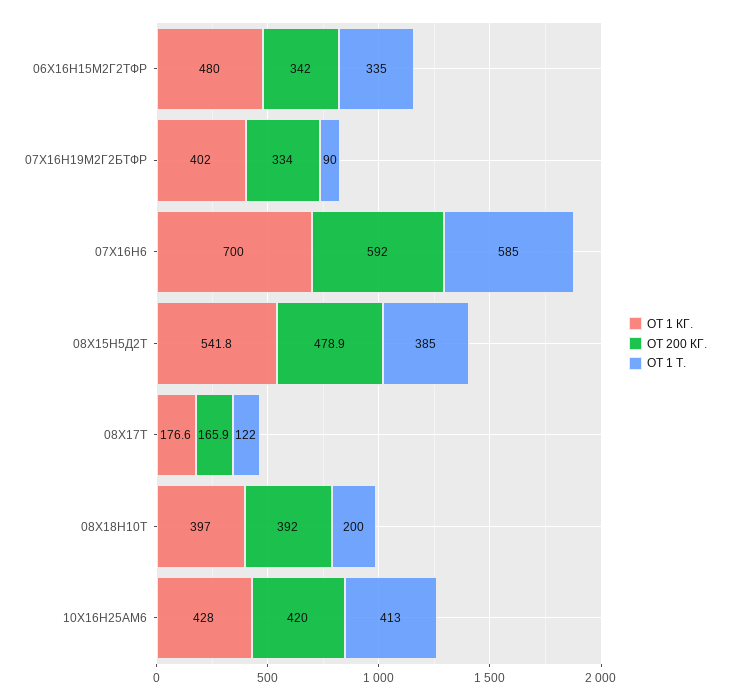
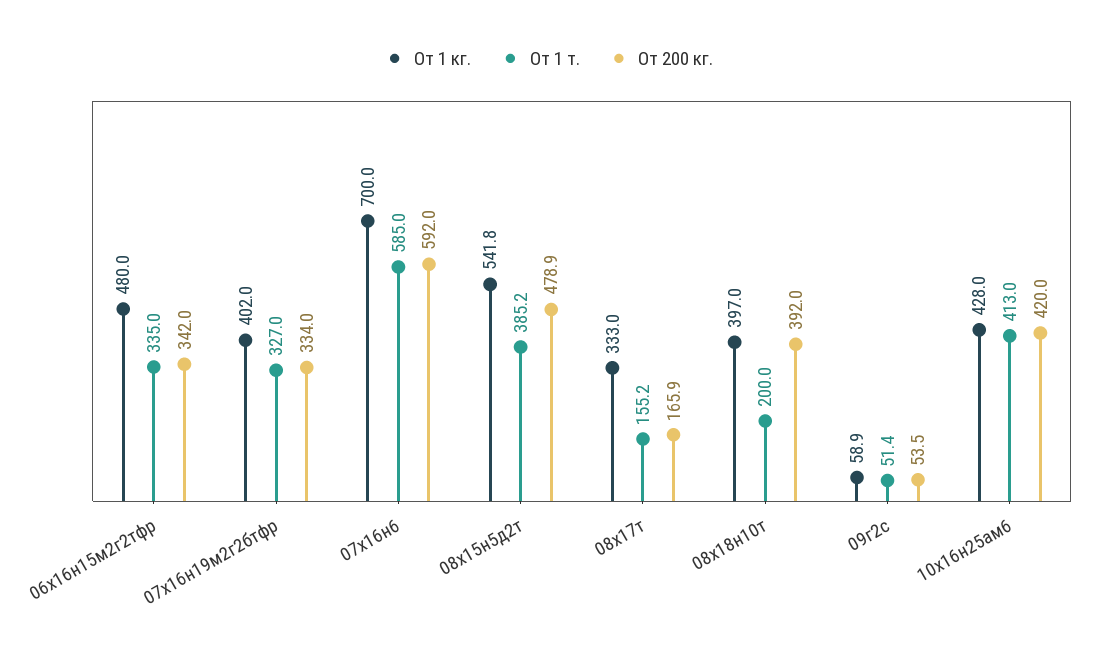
ОТ 1 Т., 07Х16Н19М2Г2БТФР: 90 -> 327
ОТ 1 КГ., 08Х17Т: 176.6 -> 333
ОТ 1 Т., 08Х17Т: 122 -> 155.2
ОТ 1 КГ., 09г2с: none -> 58.9
ОТ 1 Т., 09г2с: none -> 51.4
ОТ 200 КГ., 09г2с: none -> 53.5

